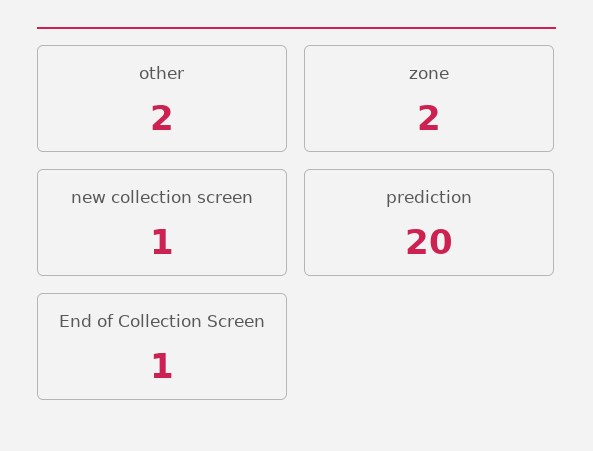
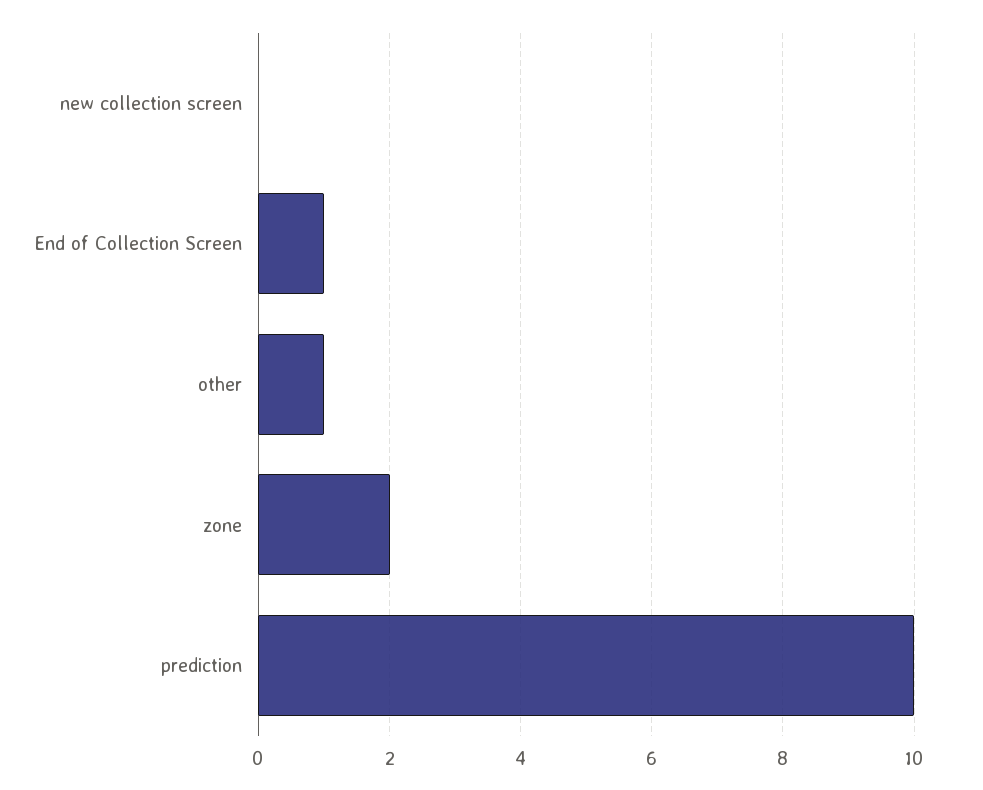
other: 2 -> 1
new collection screen: 1 -> 0
prediction: 20 -> 10

